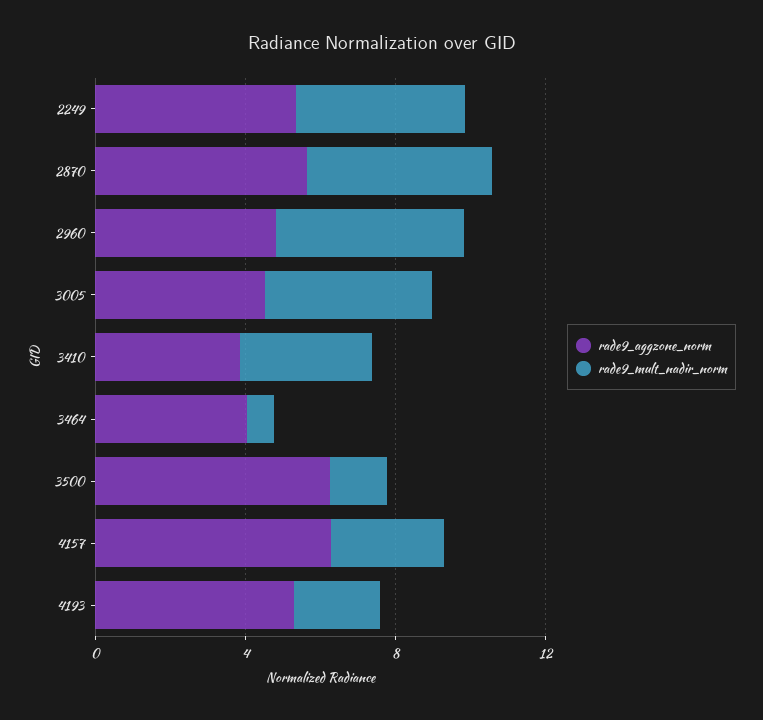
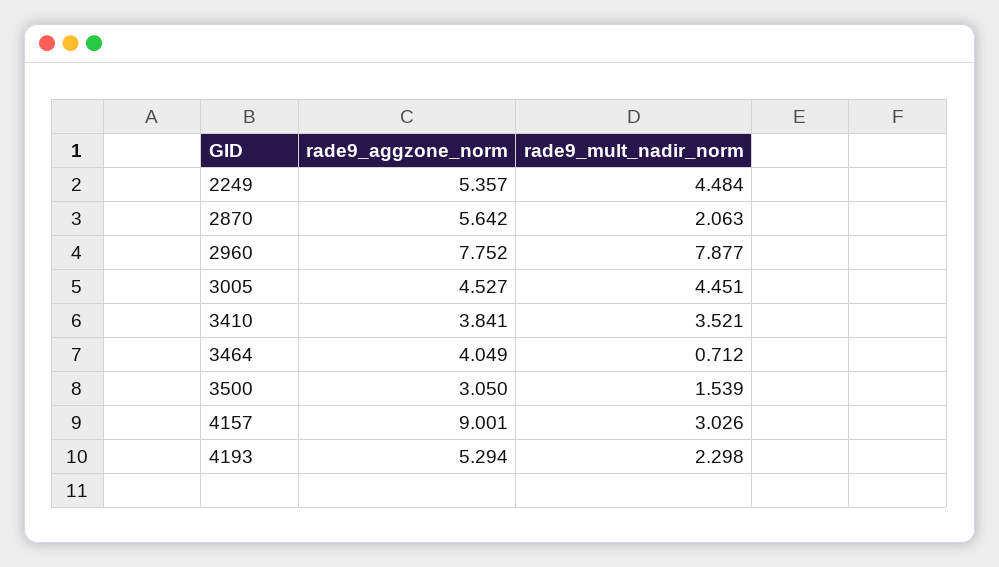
rade9_mult_nadir_norm, 2870: 5 -> 2.063
rade9_aggzone_norm, 2960: 5 -> 7.752
rade9_mult_nadir_norm, 2960: 5 -> 7.877
rade9_aggzone_norm, 3500: 6 -> 3.05
rade9_aggzone_norm, 4157: 6 -> 9.001

